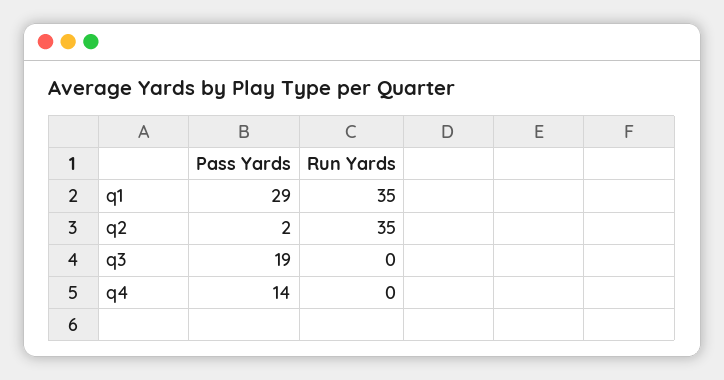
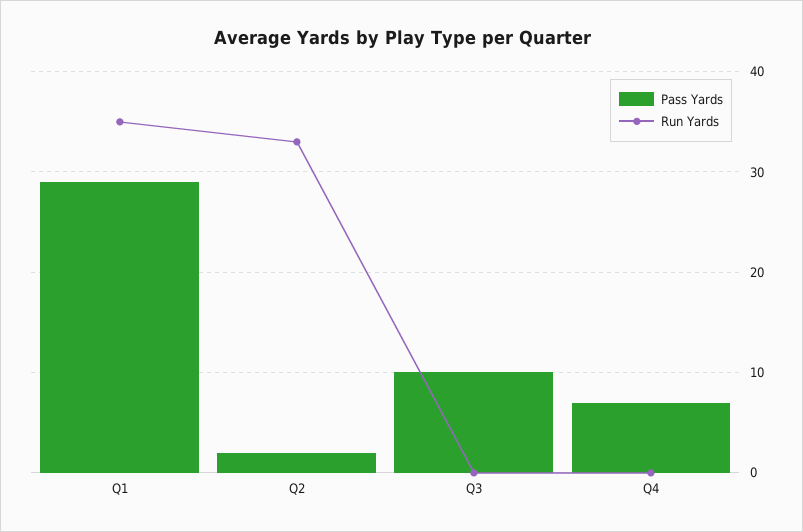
Run Yards, q2: 35 -> 33
Pass Yards, q3: 19 -> 10
Pass Yards, q4: 14 -> 7

